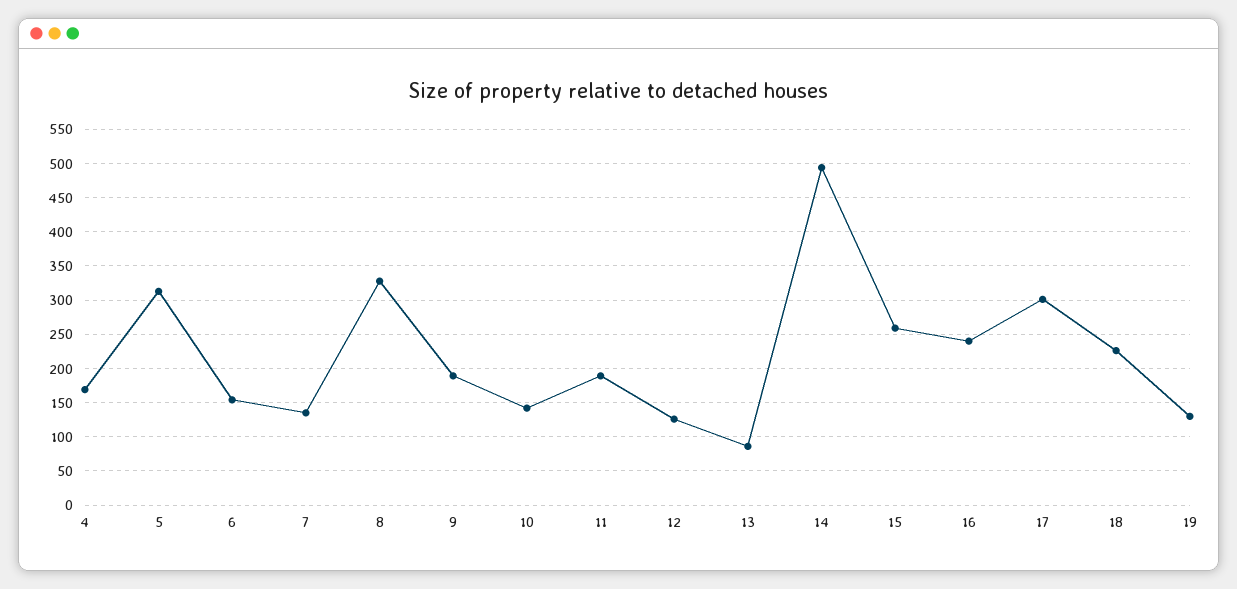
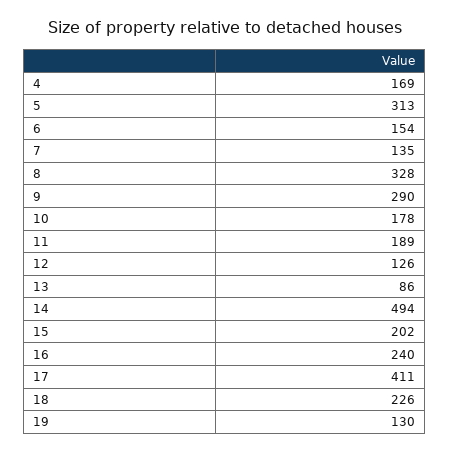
9: 190 -> 290
10: 140 -> 178
15: 260 -> 202
17: 300 -> 411

